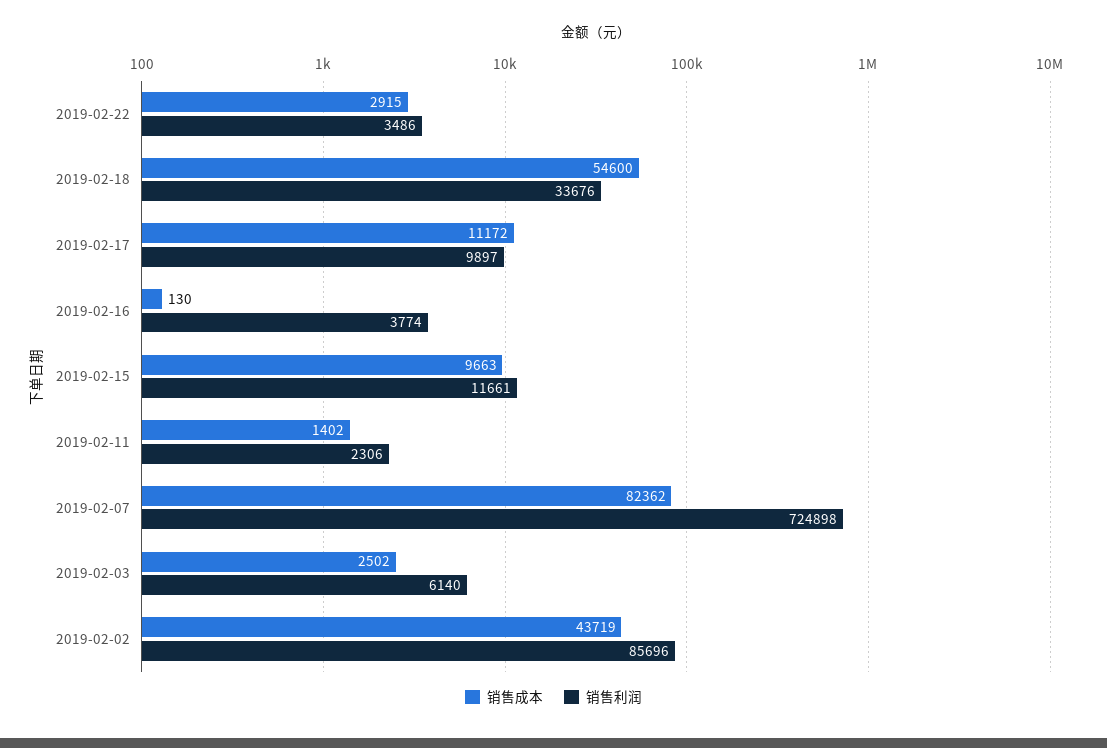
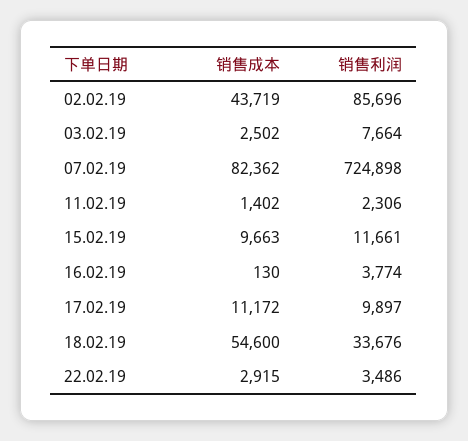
销售利润, 2019-02-03: 6140 -> 7664

